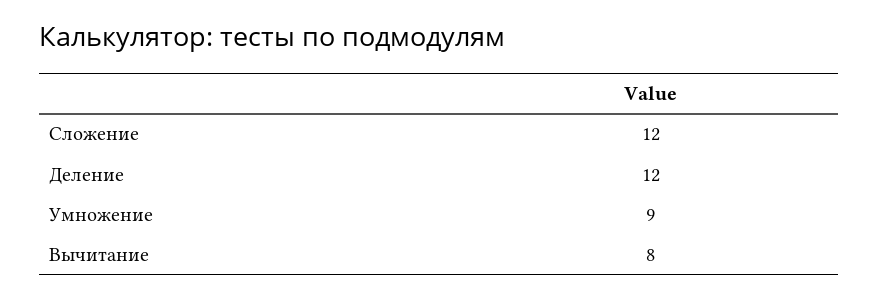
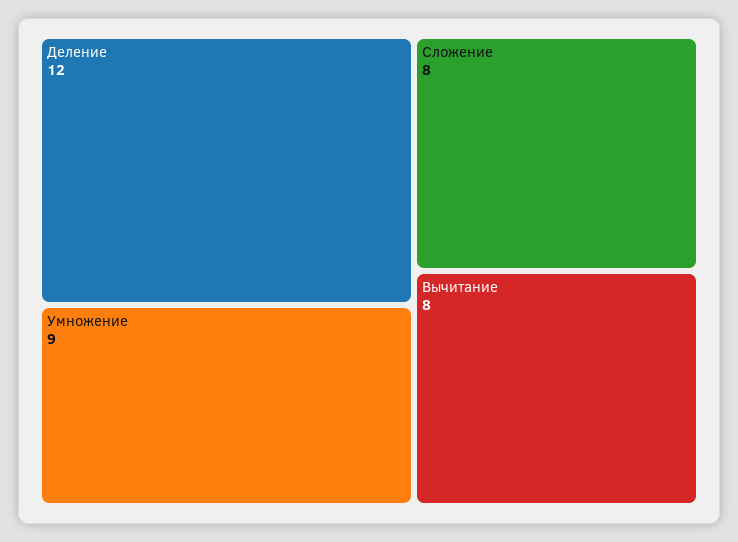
Сложение: 12 -> 8

